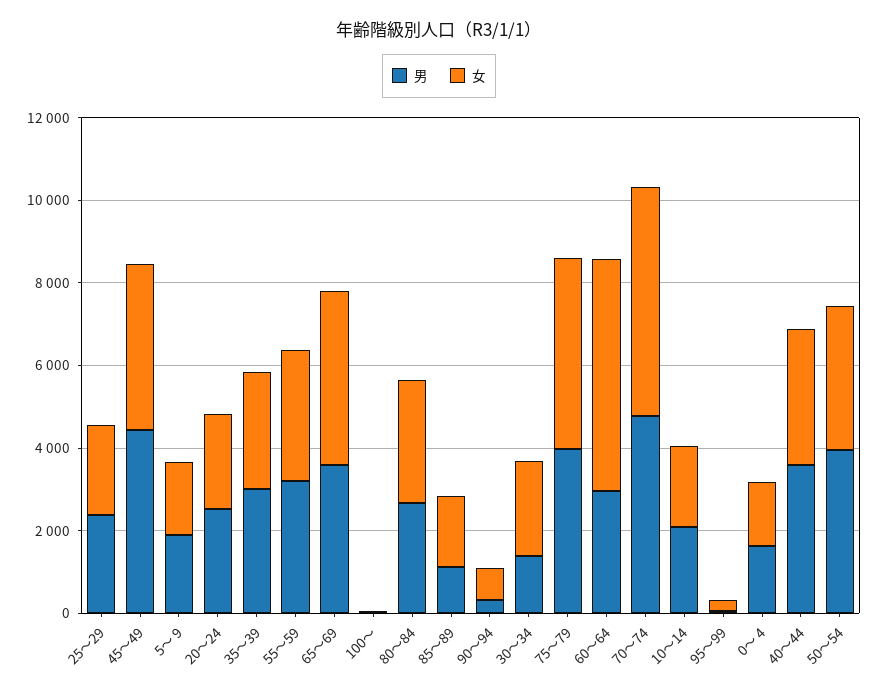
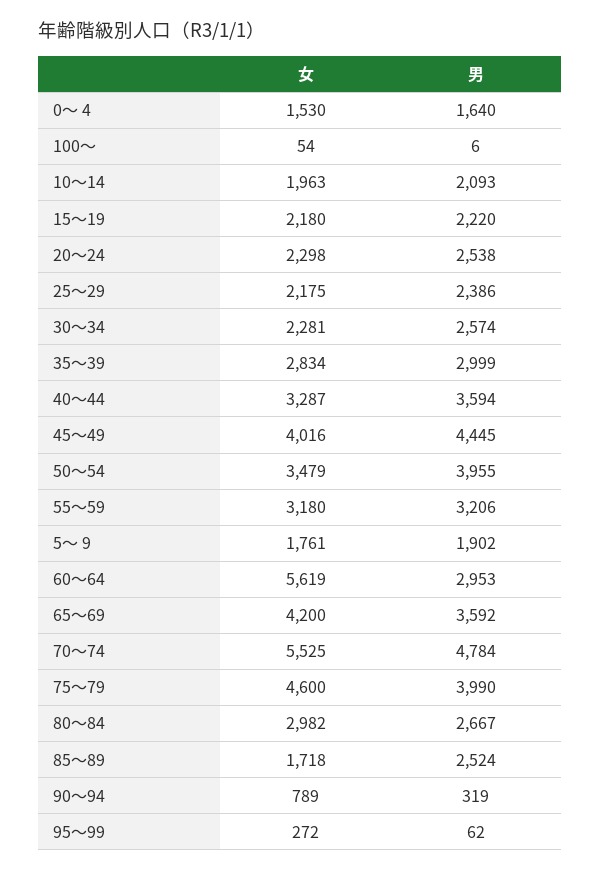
男, 85～89: 1000 -> 2524
男, 30～34: 1500 -> 2574
女, 15～19: none -> 2180
男, 15～19: none -> 2220

